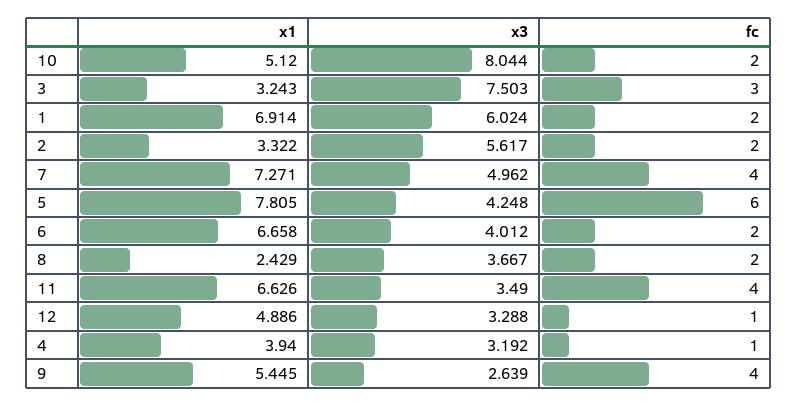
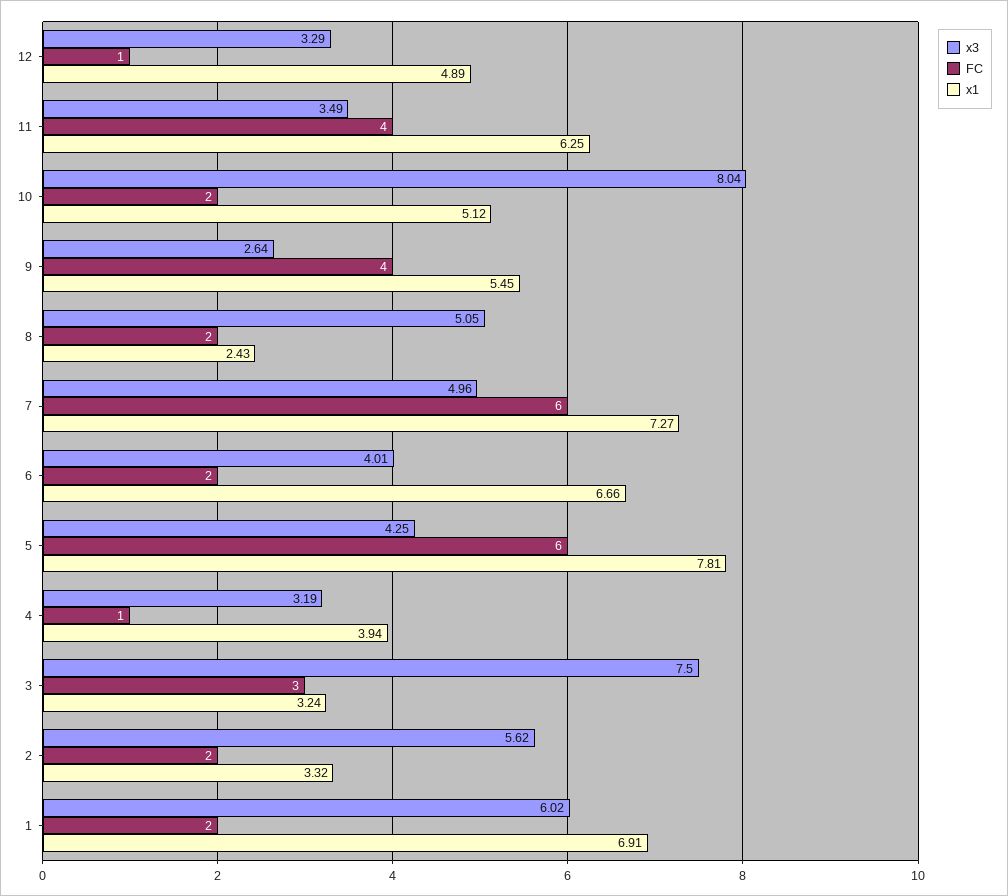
fc, 7: 4 -> 6
x3, 8: 3.667 -> 5.05
x1, 11: 6.626 -> 6.25

